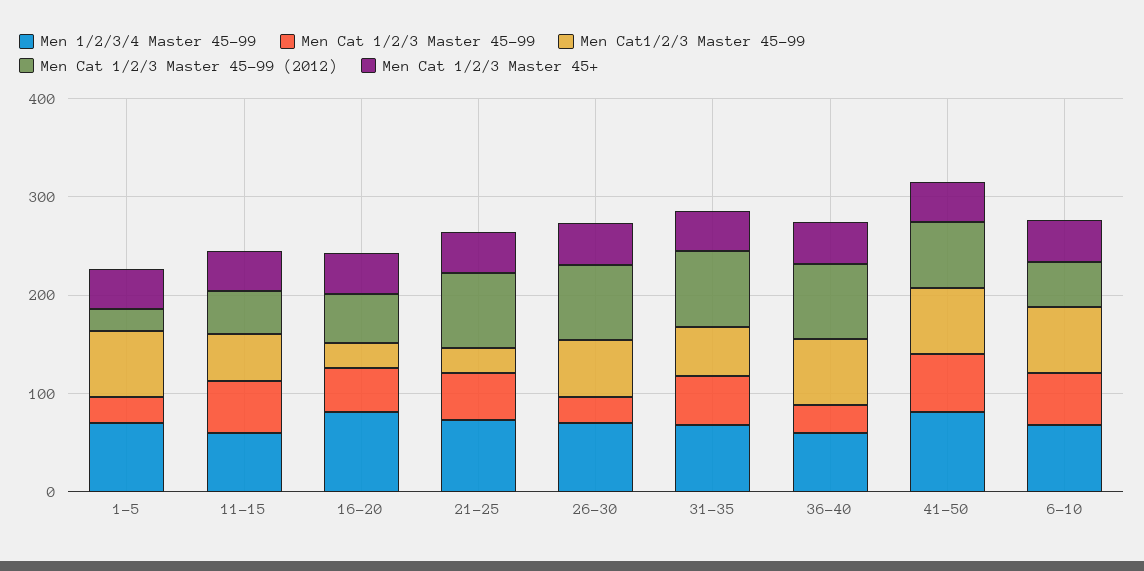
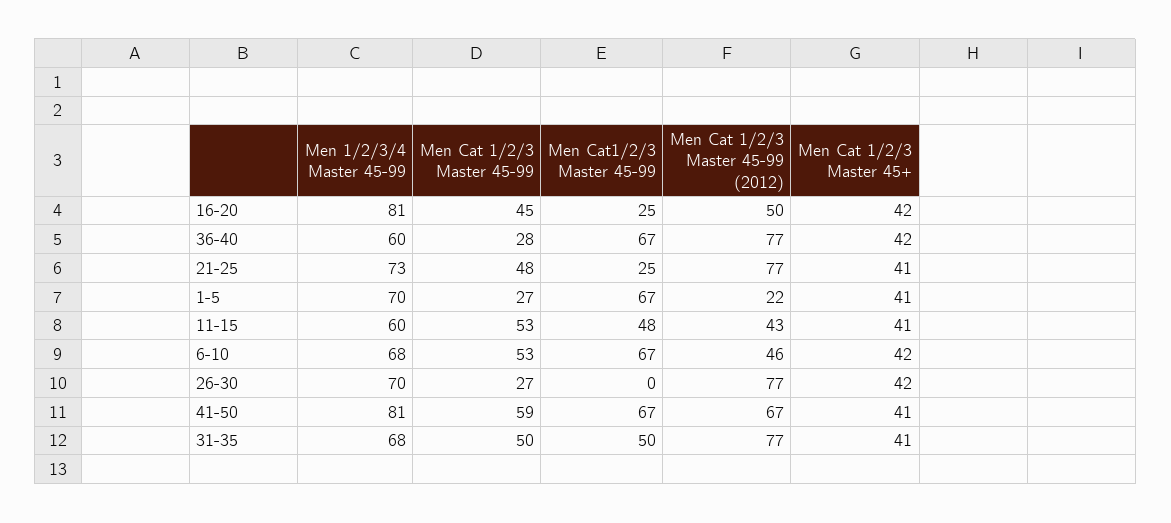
Men Cat1/2/3 Master 45-99, 26-30: 60 -> 0

